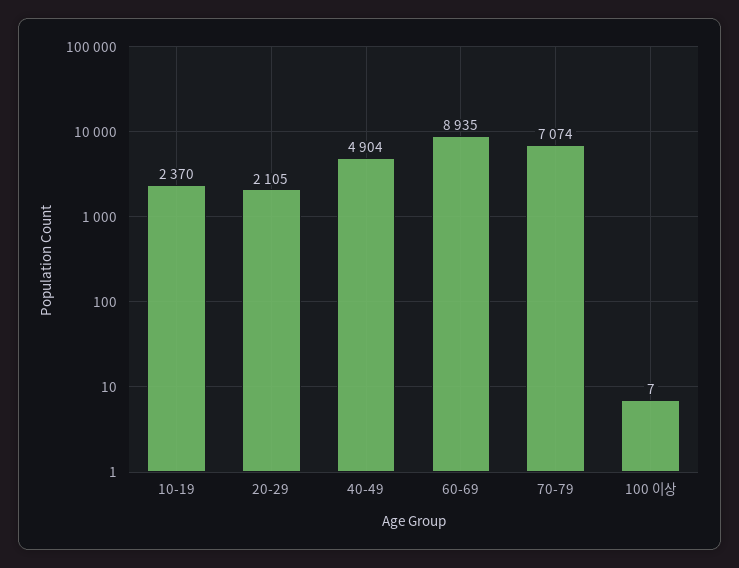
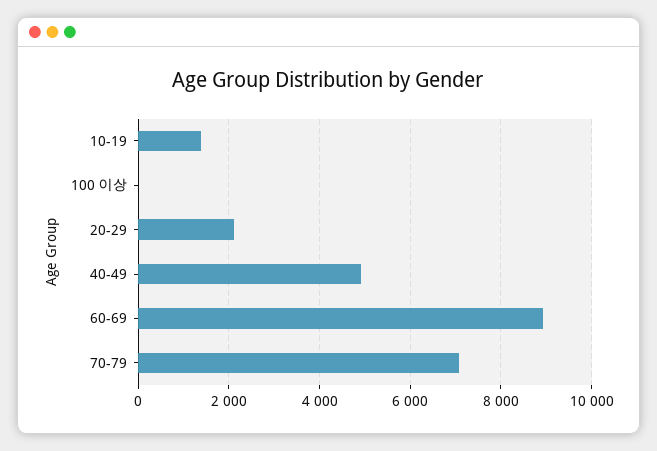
10-19: 2370 -> 1400

